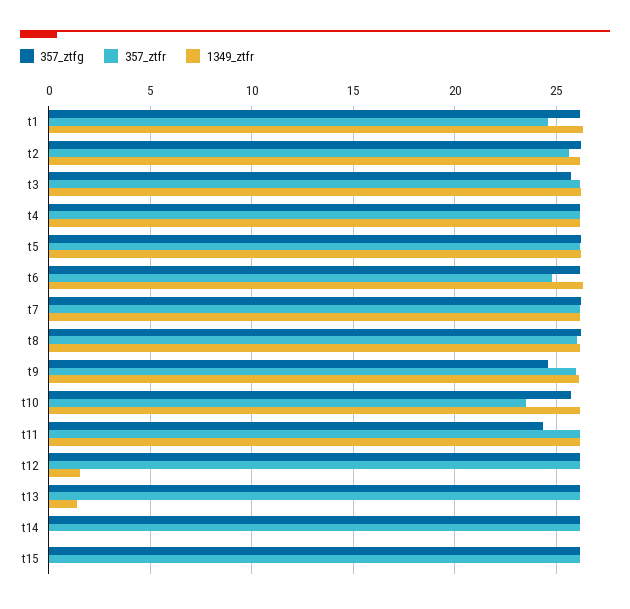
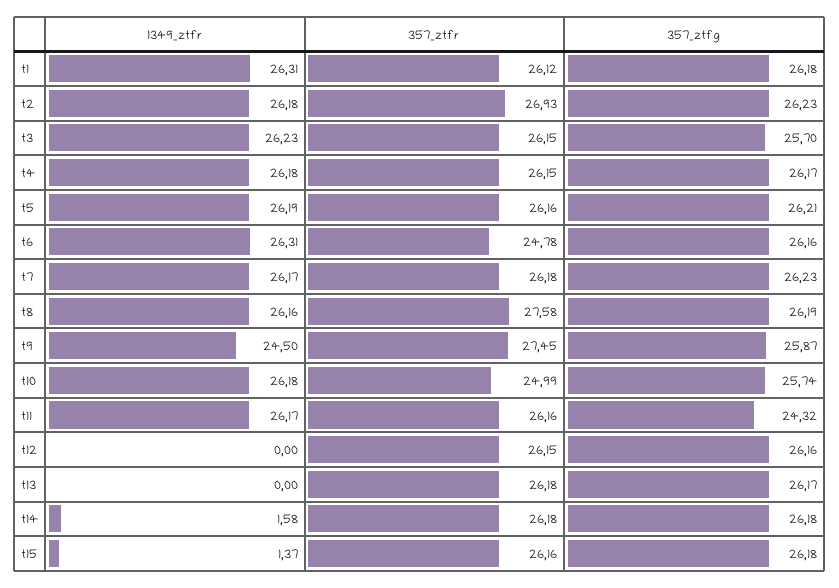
357_ztfr, t1: 24.5 -> 26.12
357_ztfr, t2: 25.5 -> 26.93
357_ztfr, t8: 26 -> 27.58
357_ztfg, t9: 24.5 -> 25.87
357_ztfr, t9: 26 -> 27.45
1349_ztfr, t9: 26 -> 24.5
357_ztfr, t10: 23.5 -> 24.99
1349_ztfr, t12: 1.5 -> 0
1349_ztfr, t13: 1.5 -> 0
1349_ztfr, t14: 0 -> 1.58
1349_ztfr, t15: 0 -> 1.37

